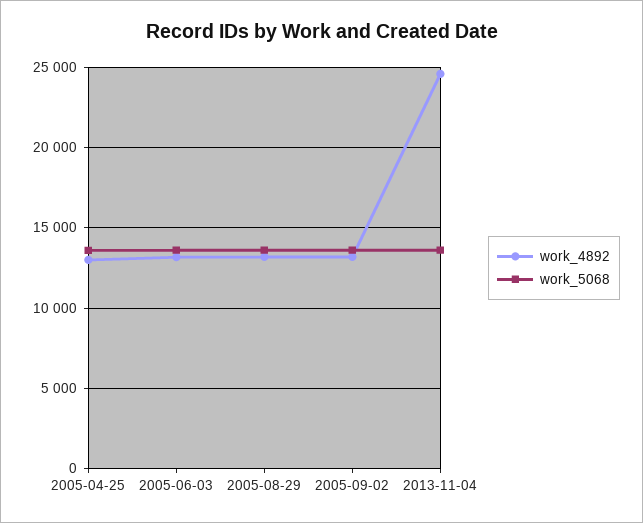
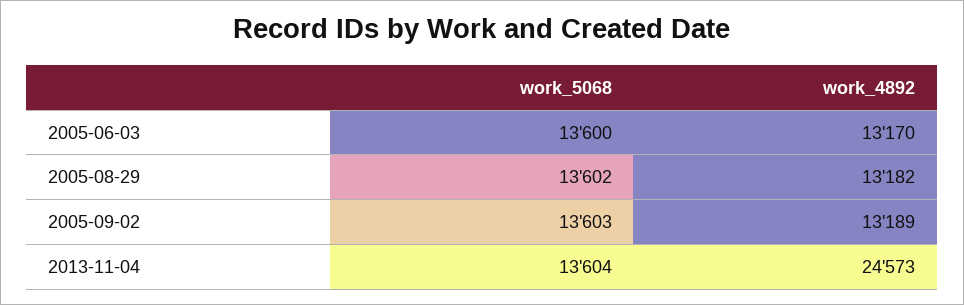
work_4892, 2005-04-25: 13000 -> none
work_5068, 2005-04-25: 13500 -> none

